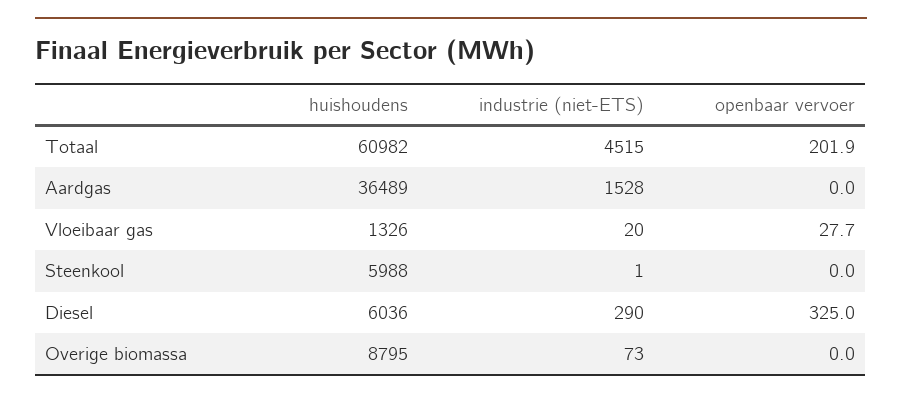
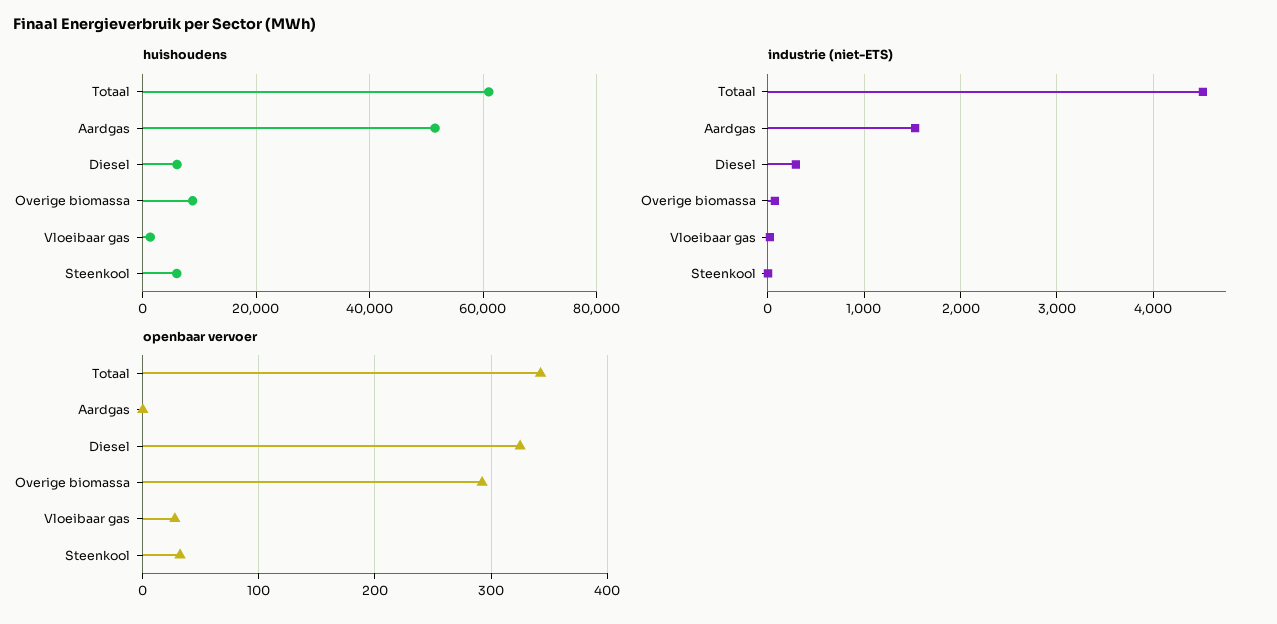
openbaar vervoer, Totaal: 201.9 -> 340
huishoudens, Aardgas: 36489 -> 52000
openbaar vervoer, Steenkool: 0 -> 30
openbaar vervoer, Overige biomassa: 0 -> 290

